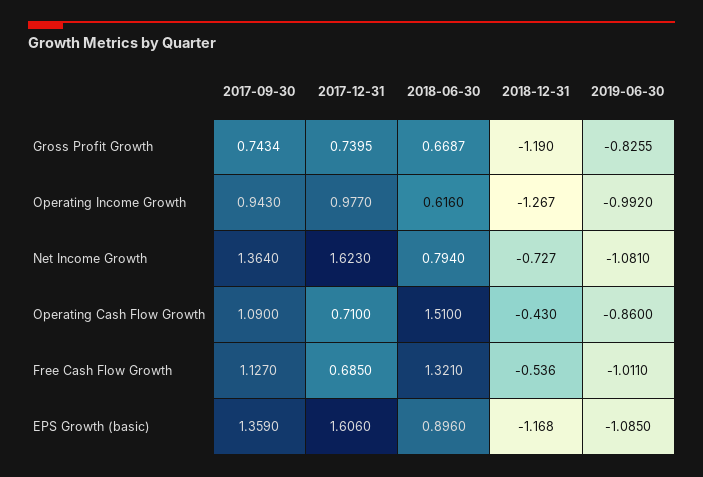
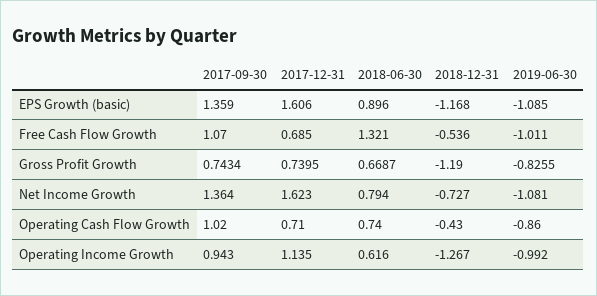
2017-12-31, Operating Income Growth: 0.977 -> 1.135
2017-09-30, Operating Cash Flow Growth: 1.09 -> 1.02
2018-06-30, Operating Cash Flow Growth: 1.51 -> 0.74
2017-09-30, Free Cash Flow Growth: 1.127 -> 1.07

